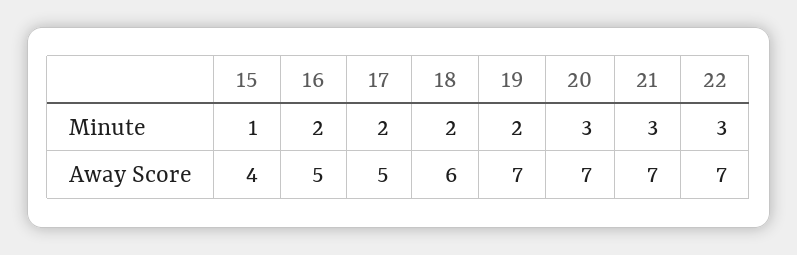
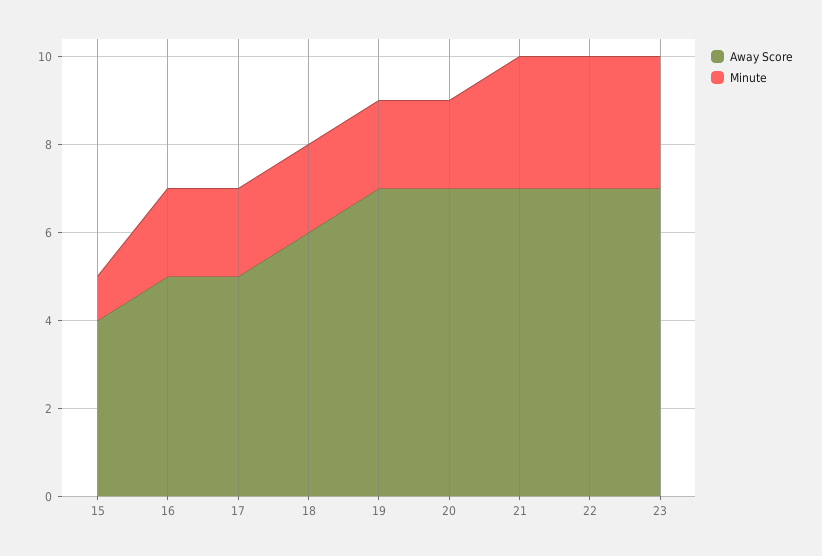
Minute, 20: 3 -> 2
Away Score, 23: none -> 7
Minute, 23: none -> 3

